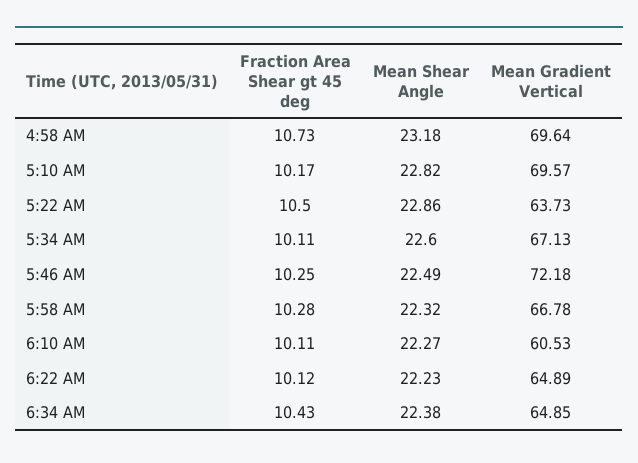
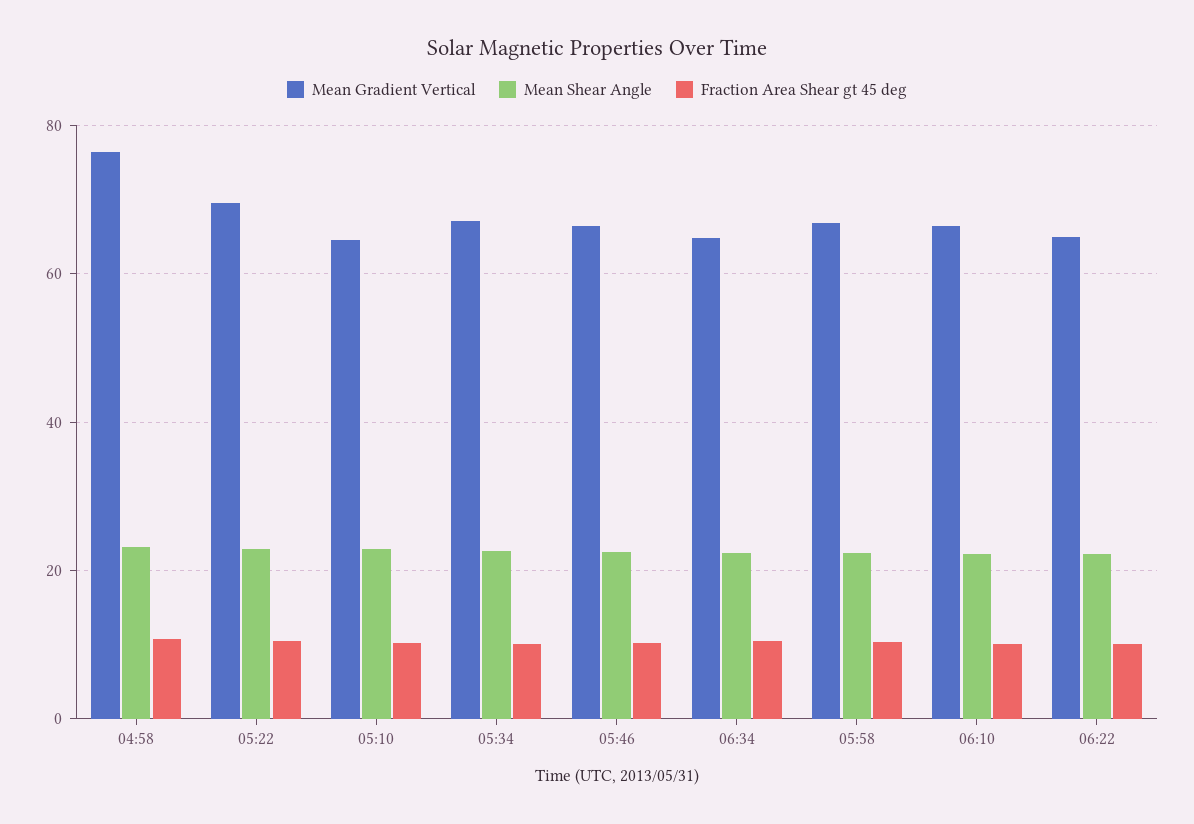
Mean Gradient Vertical, 4:58 AM: 69.64 -> 76
Mean Gradient Vertical, 5:10 AM: 69.57 -> 64
Mean Gradient Vertical, 5:22 AM: 63.73 -> 70
Mean Gradient Vertical, 5:46 AM: 72.18 -> 66
Mean Gradient Vertical, 6:10 AM: 60.53 -> 66

